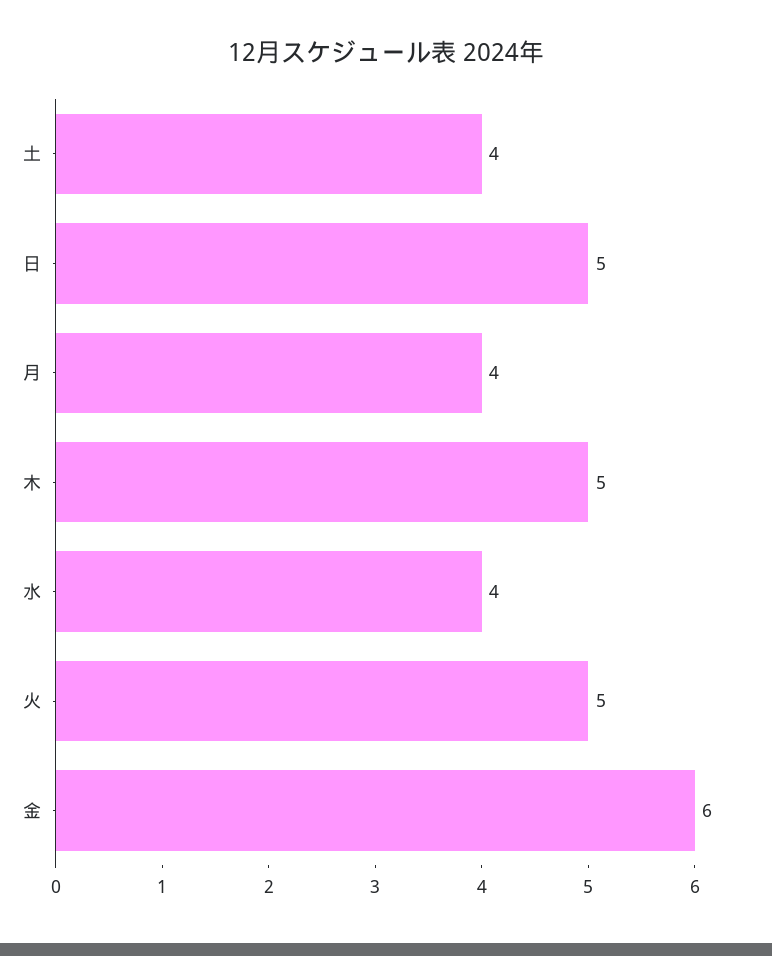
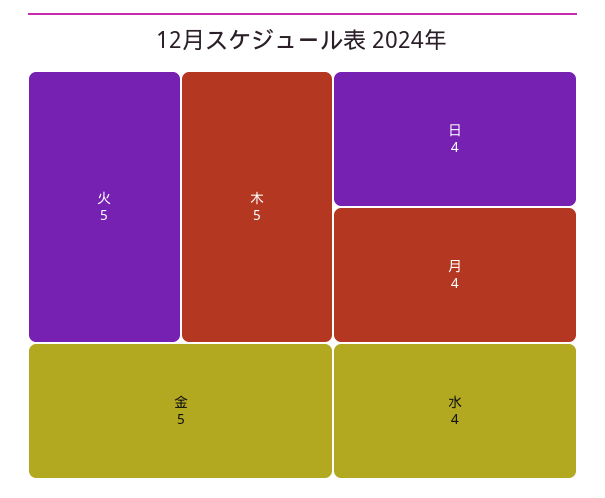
土: 4 -> none
日: 5 -> 4
金: 6 -> 5

